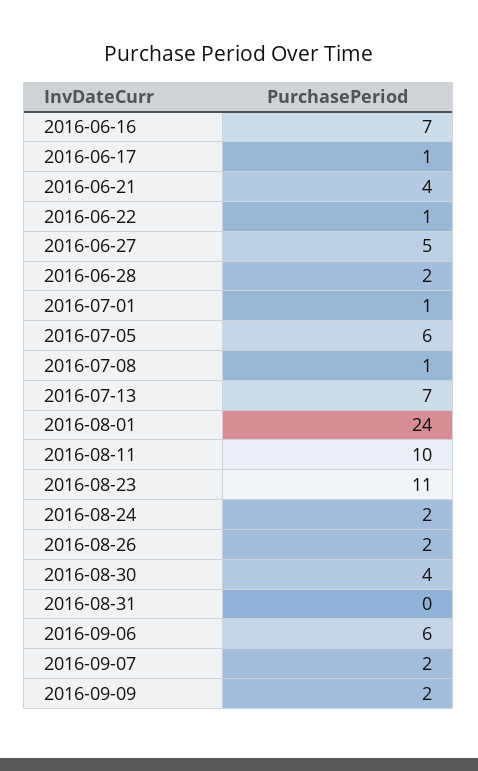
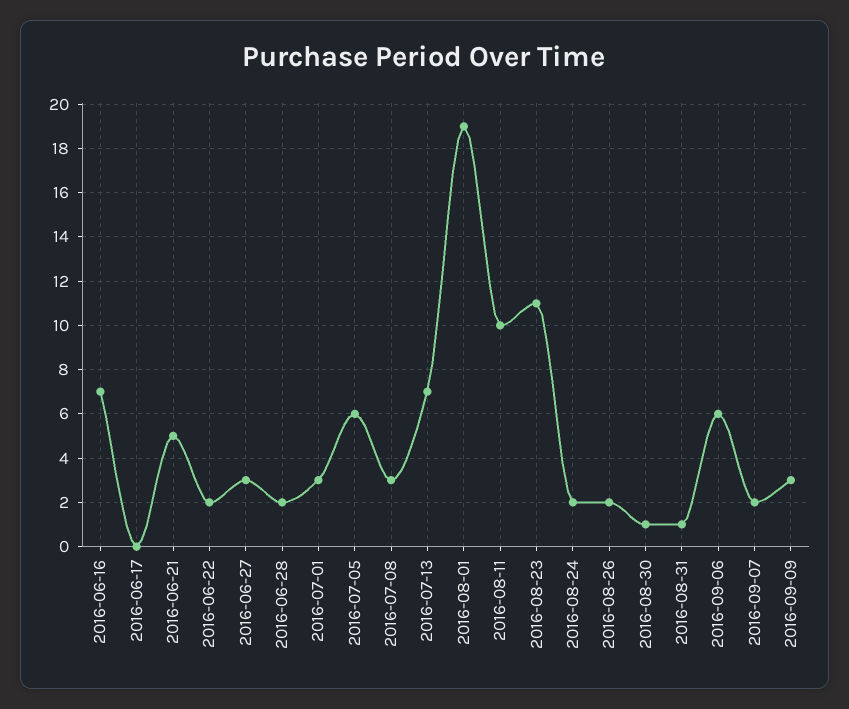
2016-06-17: 1 -> 0
2016-06-21: 4 -> 5
2016-06-22: 1 -> 2
2016-06-27: 5 -> 3
2016-07-01: 1 -> 3
2016-07-08: 1 -> 3
2016-08-01: 24 -> 19
2016-08-30: 4 -> 1
2016-08-31: 0 -> 1
2016-09-09: 2 -> 3

